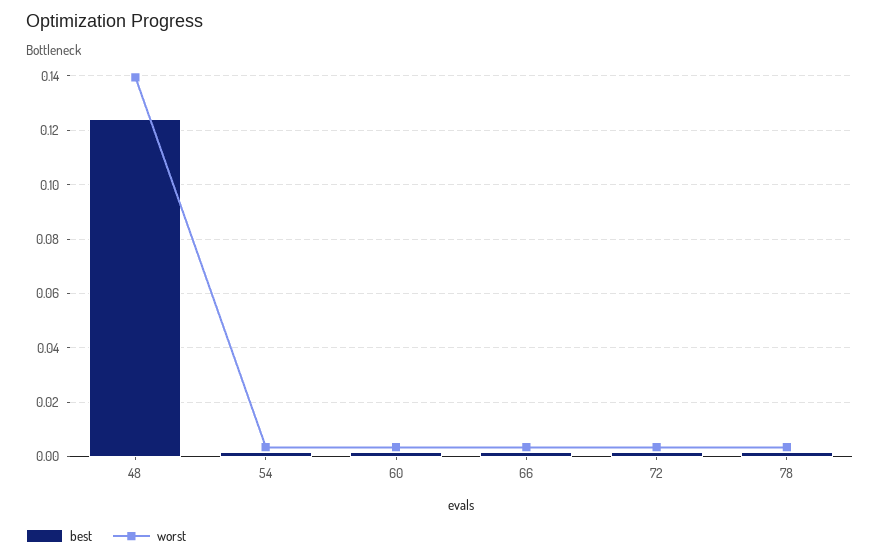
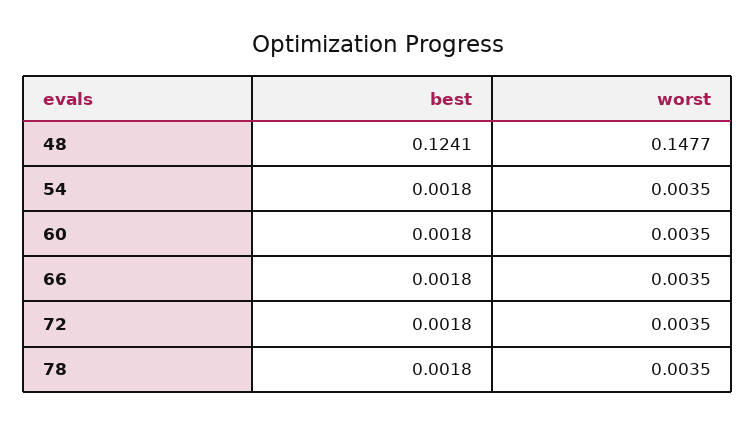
worst, 48: 0.14 -> 0.1477

